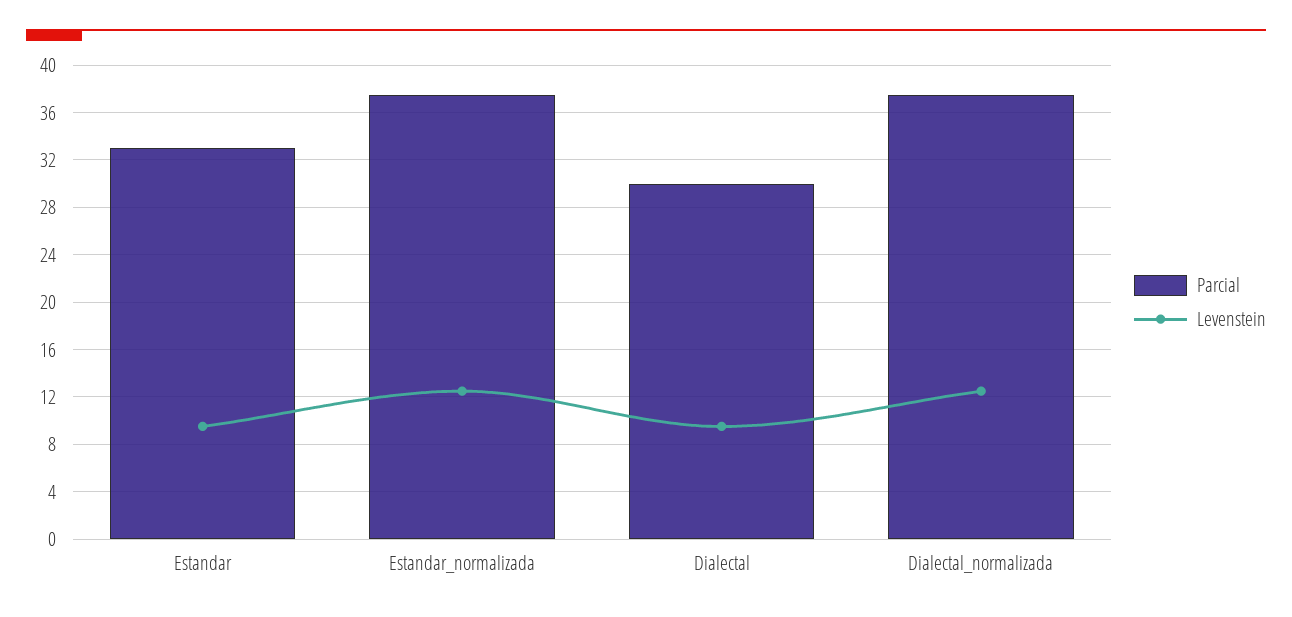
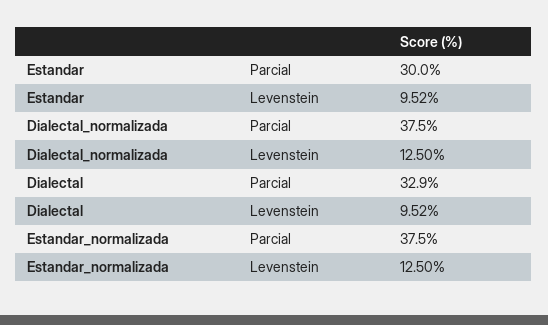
Parcial, Estandar: 33 -> 30
Parcial, Dialectal: 30 -> 32.9

